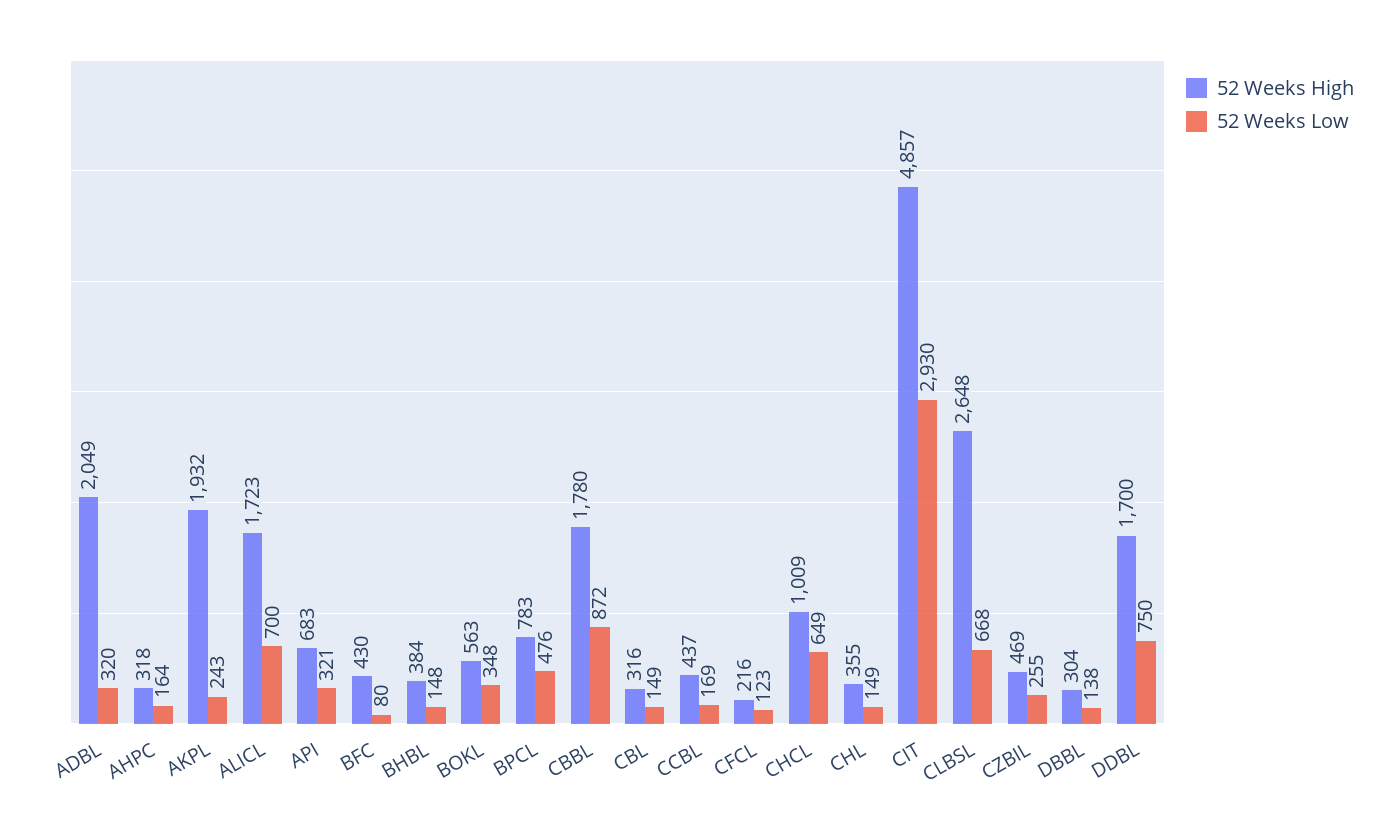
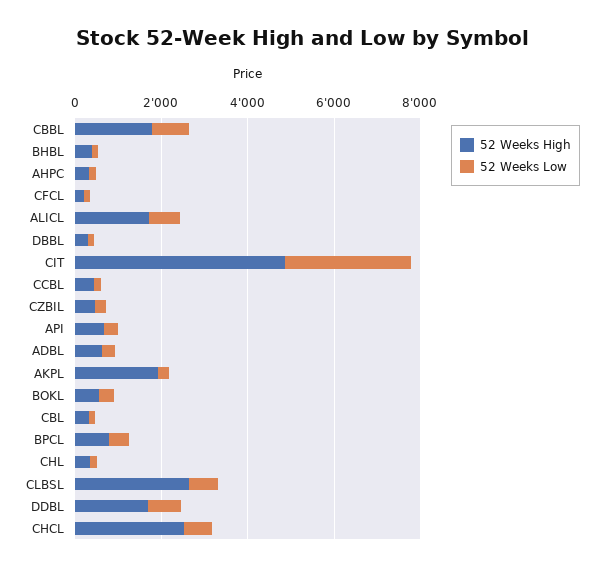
52 Weeks High, ADBL: 2049 -> 500
52 Weeks High, BFC: 430 -> none
52 Weeks Low, BFC: 80 -> none
52 Weeks High, CHCL: 1009 -> 2500

